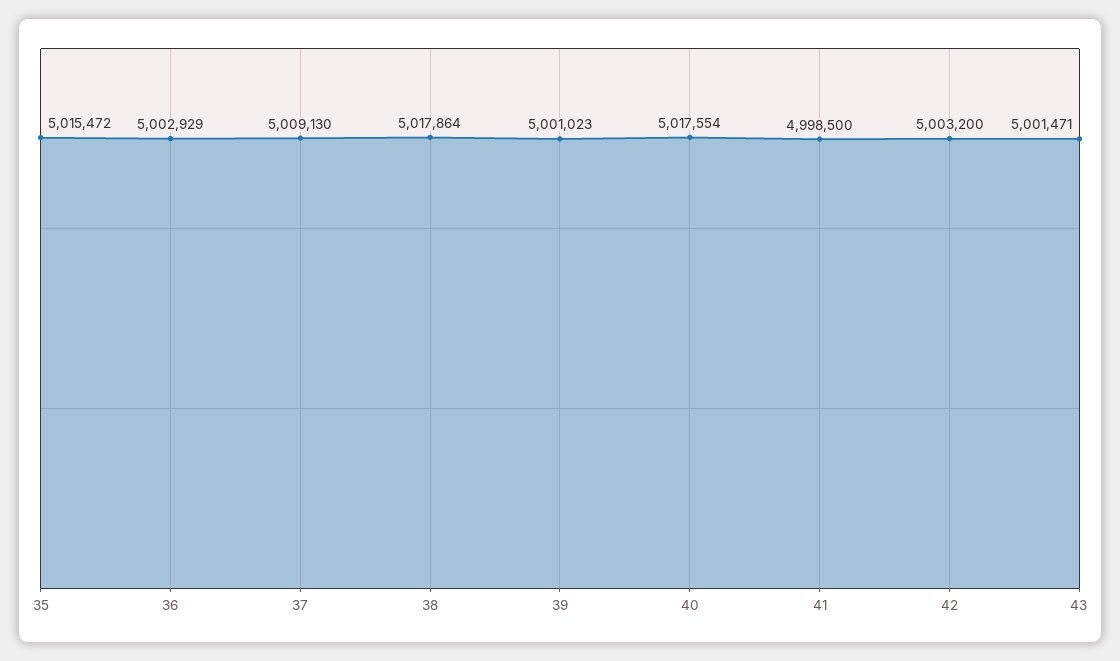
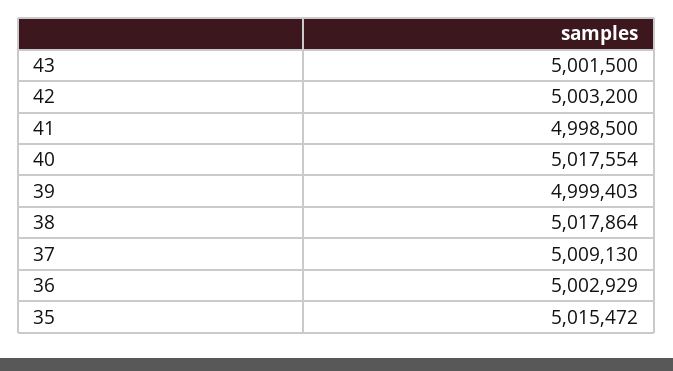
39: 5001023 -> 4999403
43: 5001471 -> 5001500

